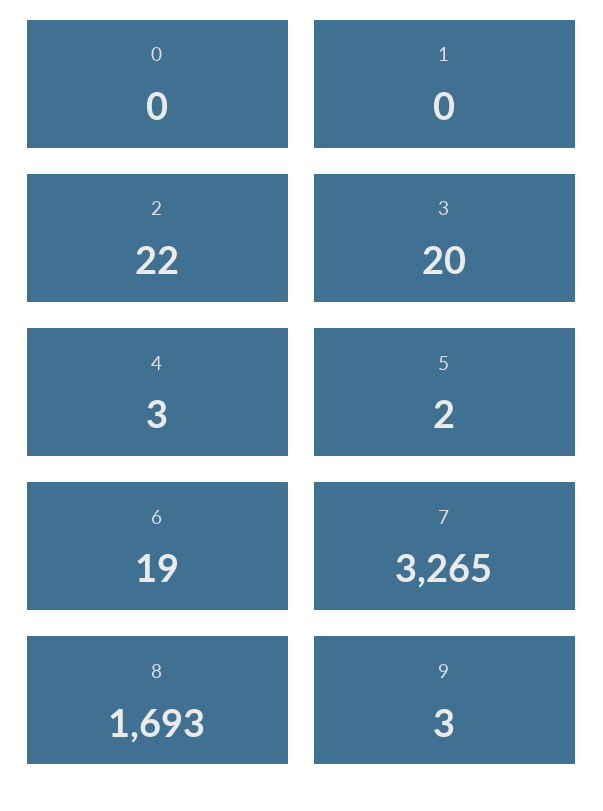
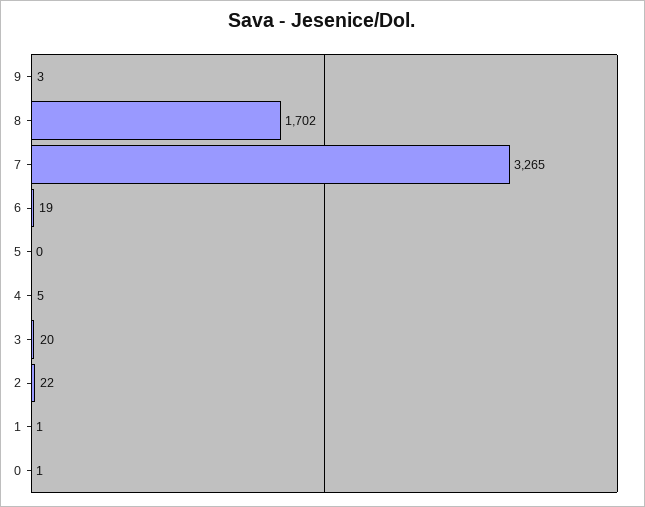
0: 0 -> 1
1: 0 -> 1
4: 3 -> 5
5: 2 -> 0
8: 1693 -> 1702

